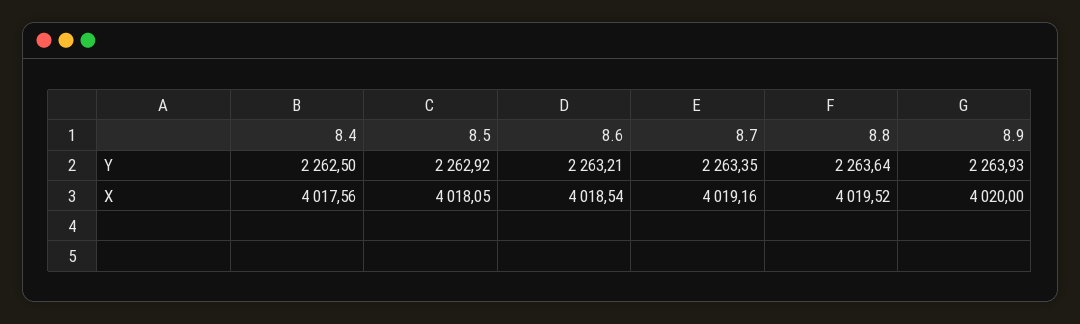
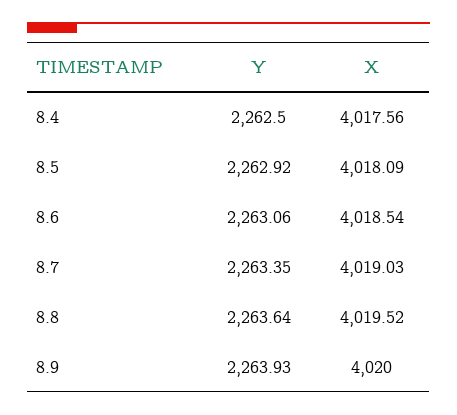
8.6, Y: 2263.21 -> 2263.06
8.5, X: 4018.05 -> 4018.09
8.7, X: 4019.16 -> 4019.03

